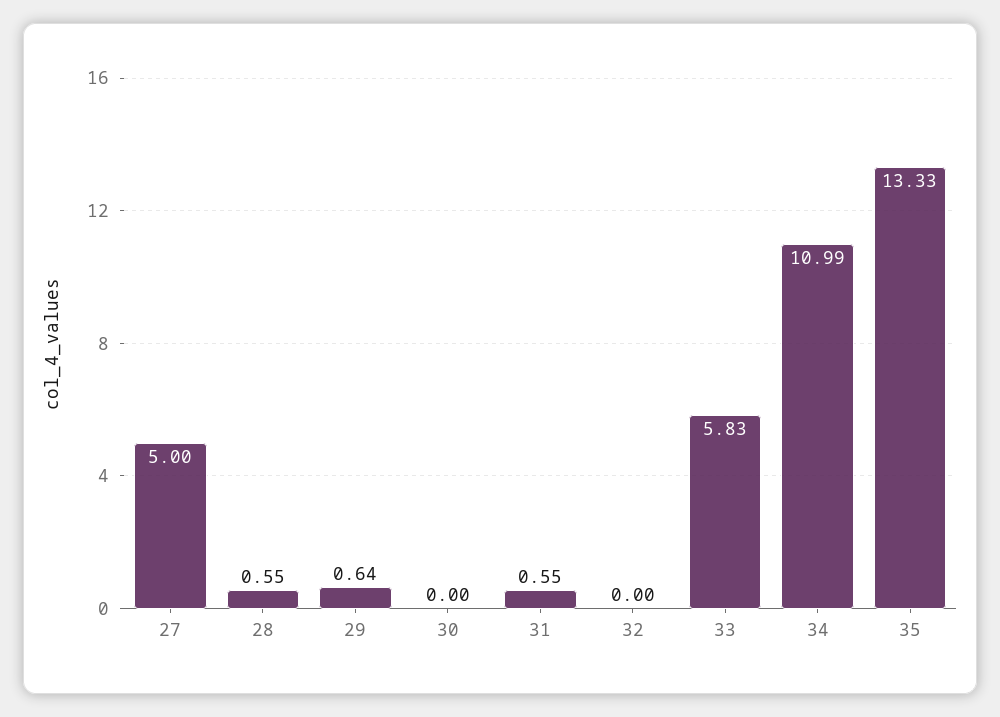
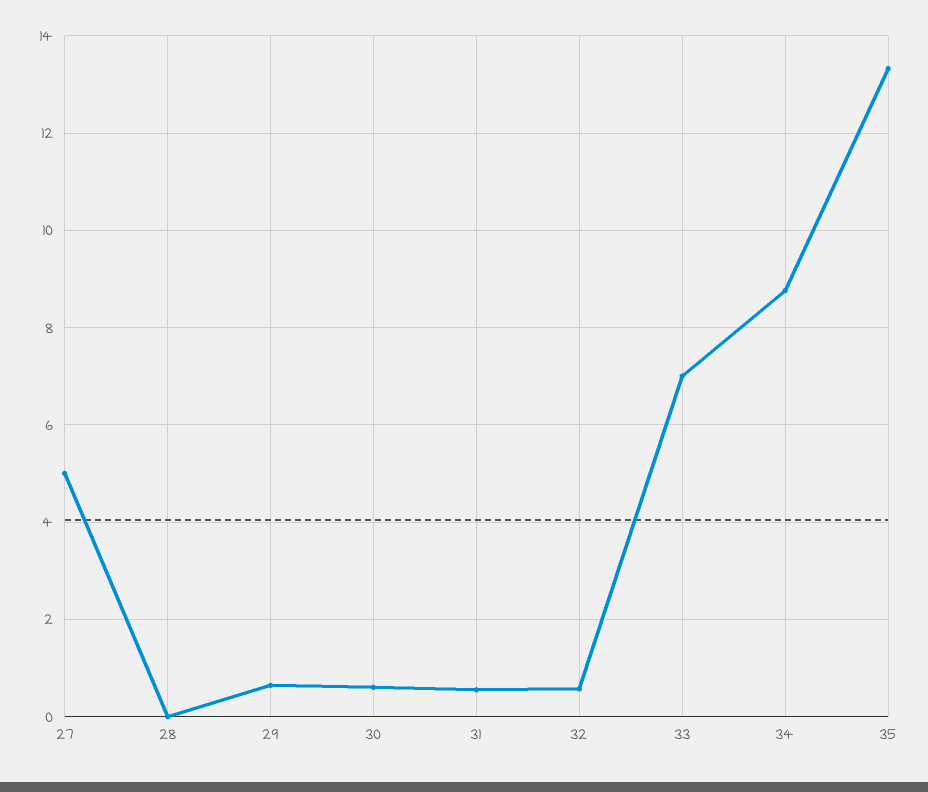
28: 0.55 -> 0
30: 0 -> 0.6
32: 0 -> 0.6
33: 5.83 -> 7
34: 10.99 -> 8.8

